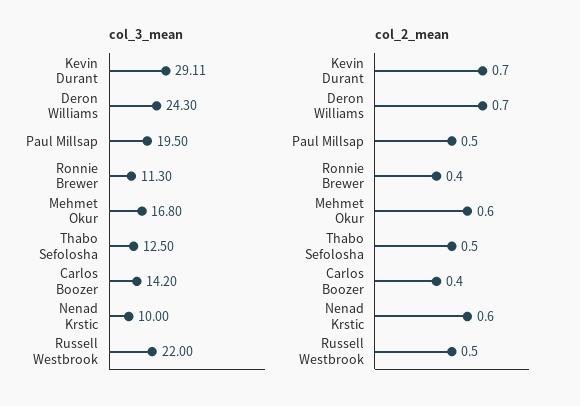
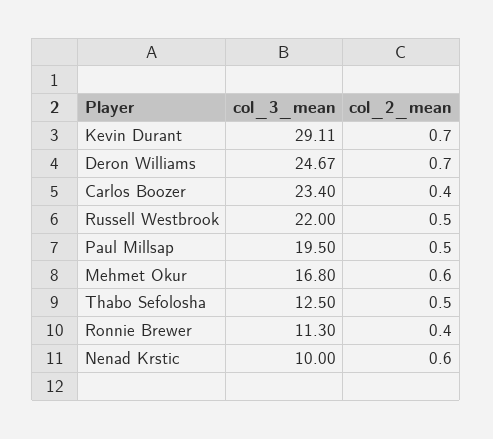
col_3_mean, Deron Williams: 24.3 -> 24.67
col_3_mean, Carlos Boozer: 14.2 -> 23.4

